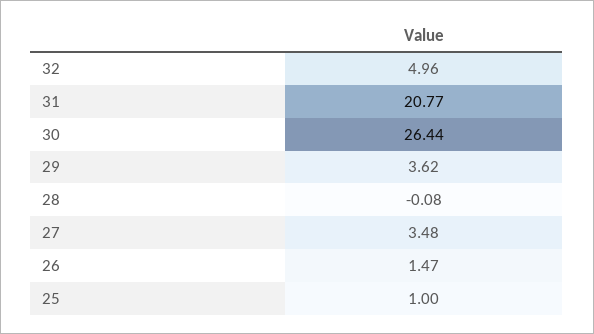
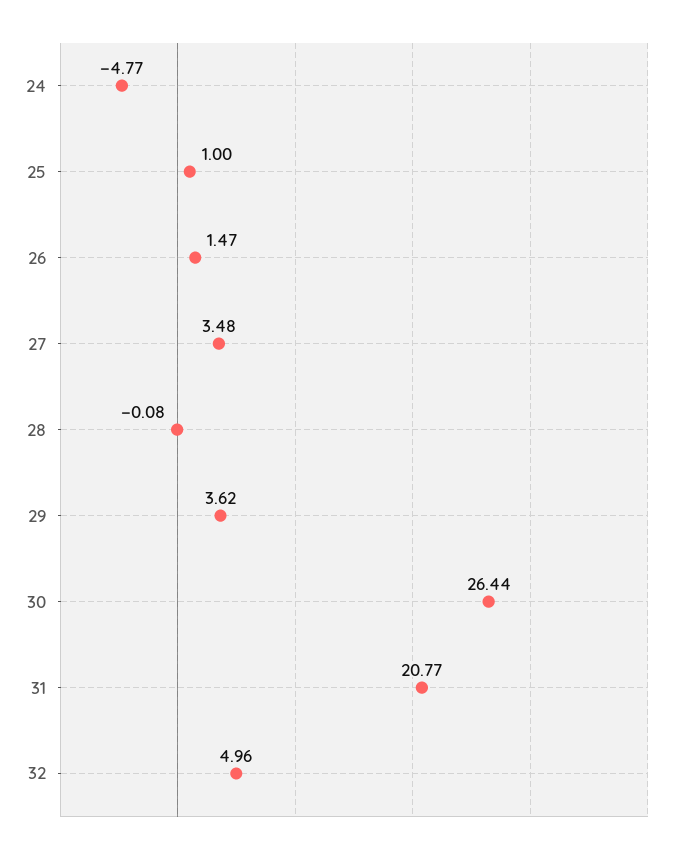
24: none -> -4.77

